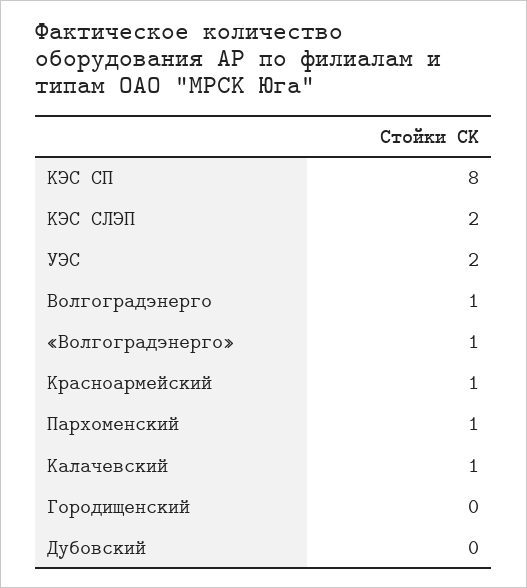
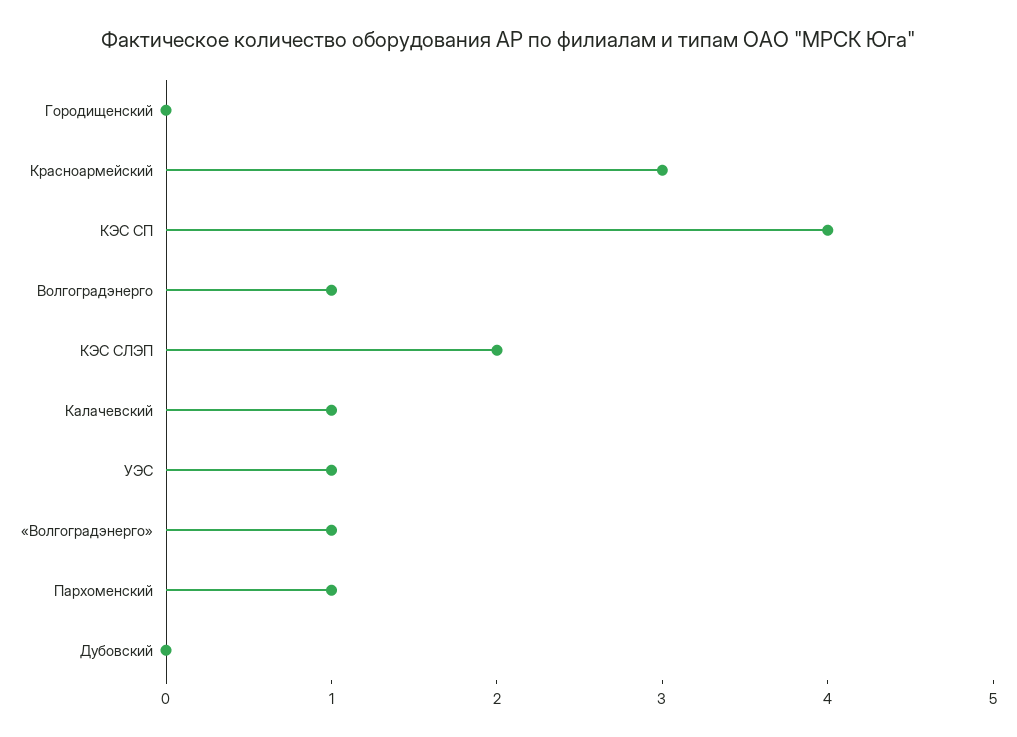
КЭС СП: 8 -> 4
УЭС: 2 -> 1
Красноармейский: 1 -> 3

